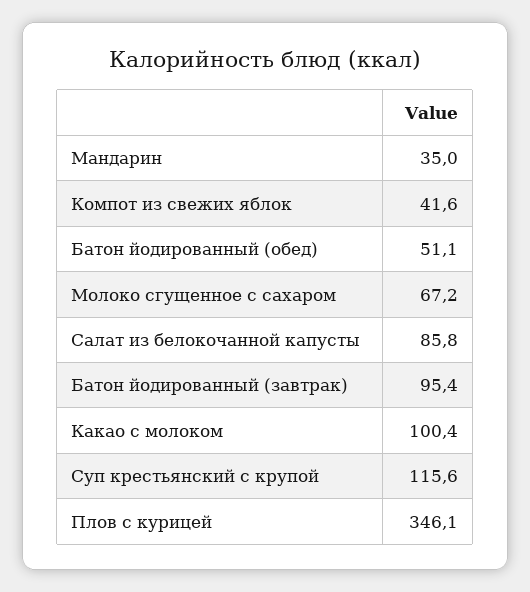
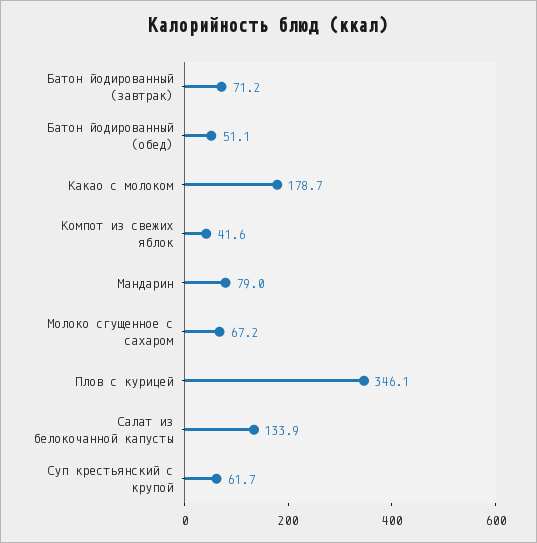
Мандарин: 35 -> 79
Салат из белокочанной капусты: 85.8 -> 133.9
Батон йодированный (завтрак): 95.4 -> 71.2
Какао с молоком: 100.4 -> 178.7
Суп крестьянский с крупой: 115.6 -> 61.7

